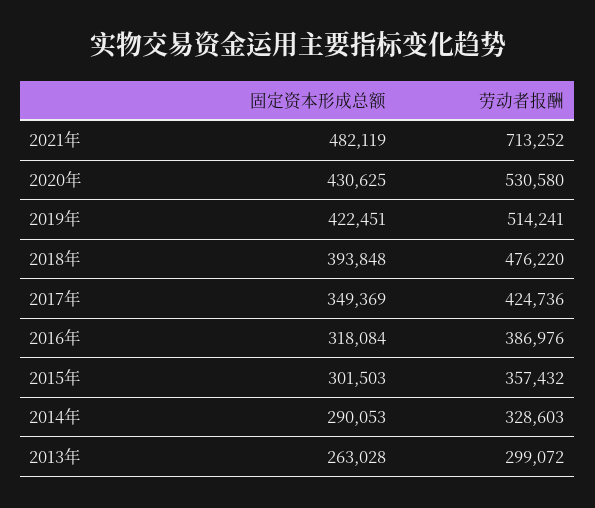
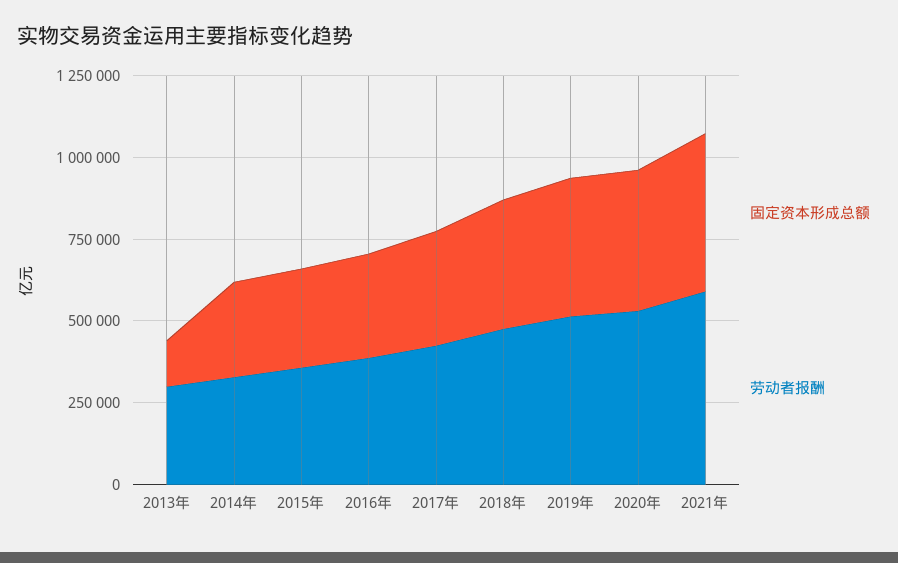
劳动者报酬, 2021年: 713252 -> 600000
固定资本形成总额, 2013年: 263028 -> 150000

